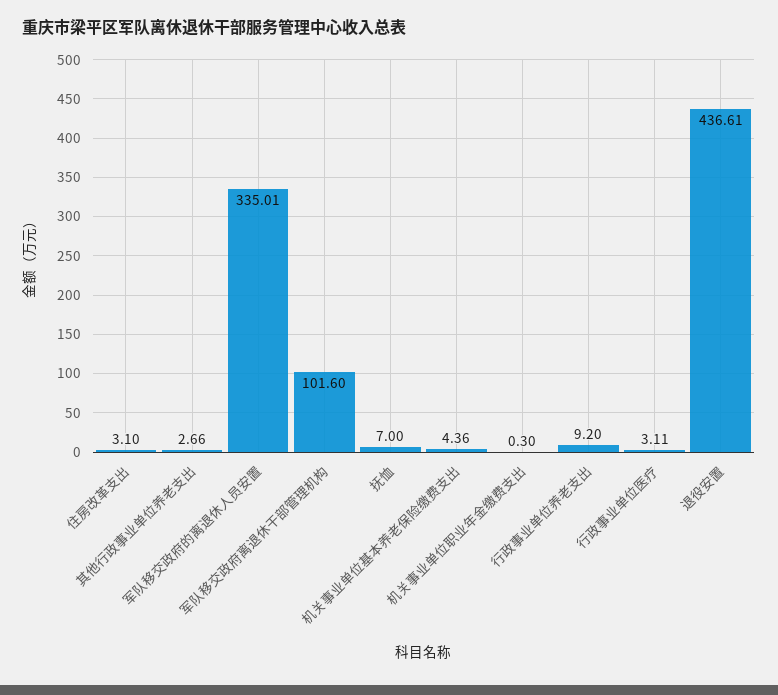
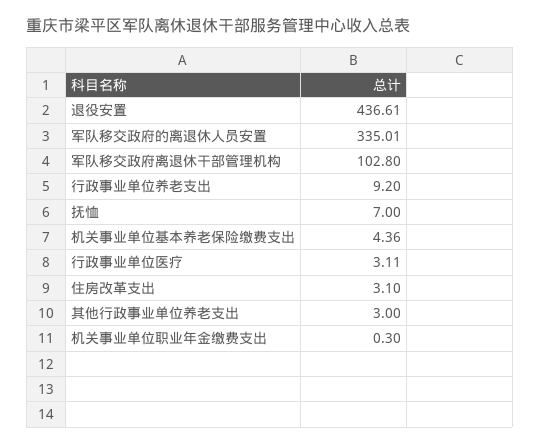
其他行政事业单位养老支出: 2.66 -> 3
军队移交政府离退休干部管理机构: 101.6 -> 102.8

